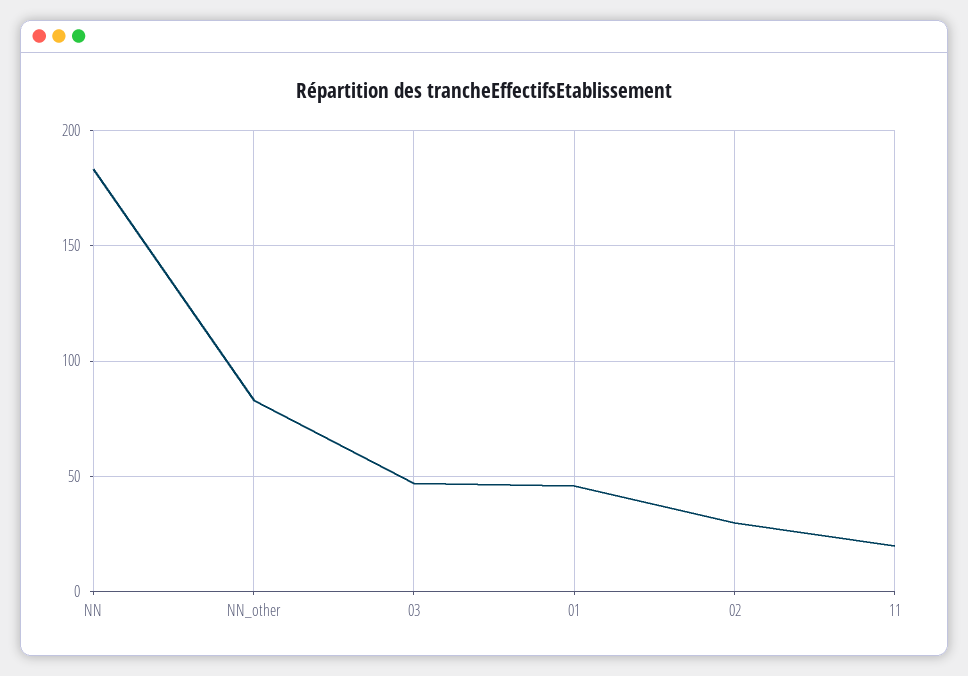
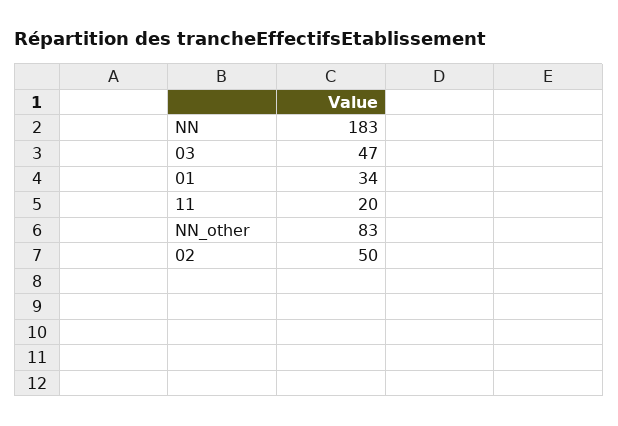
01: 45 -> 34
02: 30 -> 50

